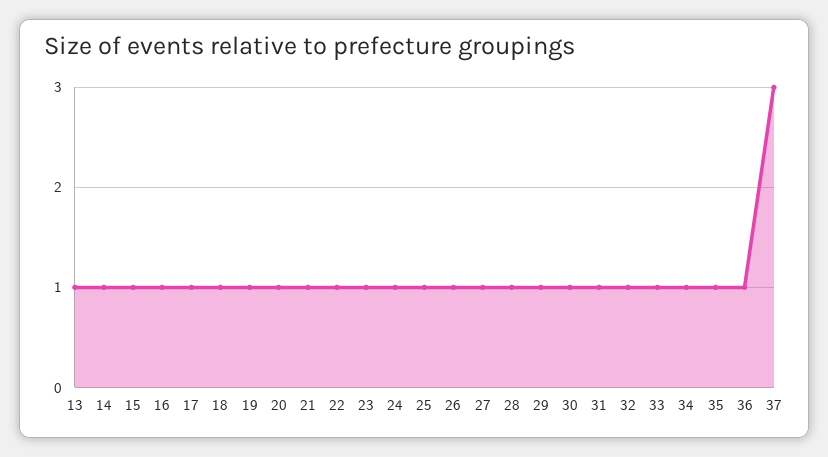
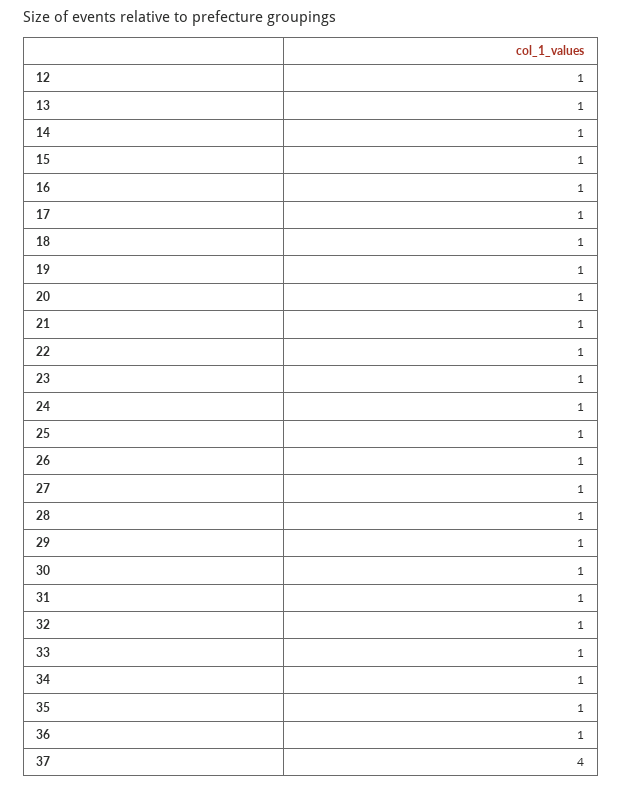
37: 3 -> 4
12: none -> 1

